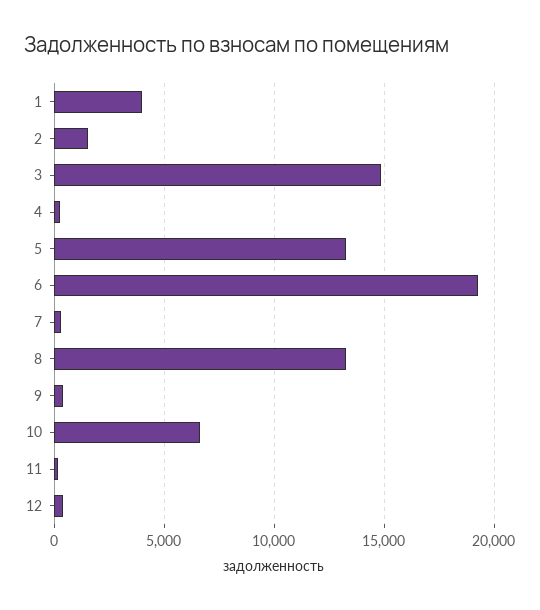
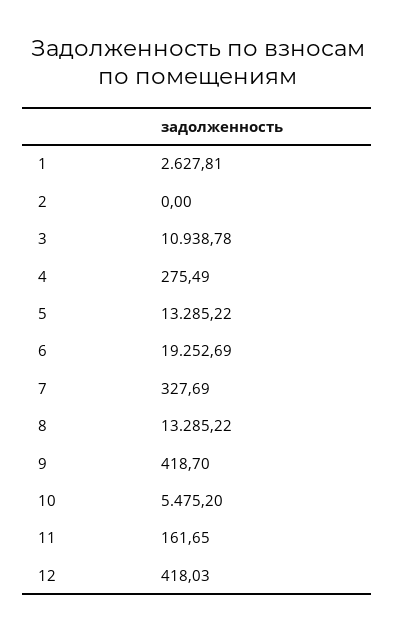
1: 4000 -> 2627.81
2: 1500 -> 0
3: 15000 -> 10938.78
10: 6500 -> 5475.2

